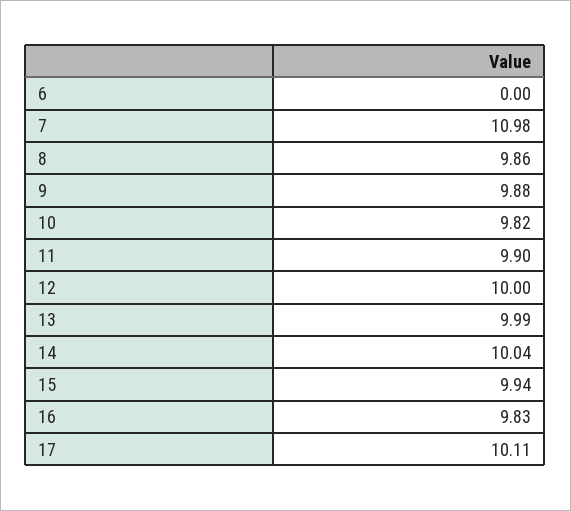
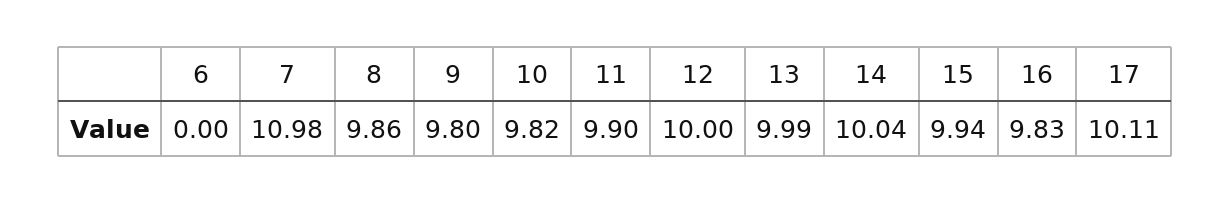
9: 9.88 -> 9.8

